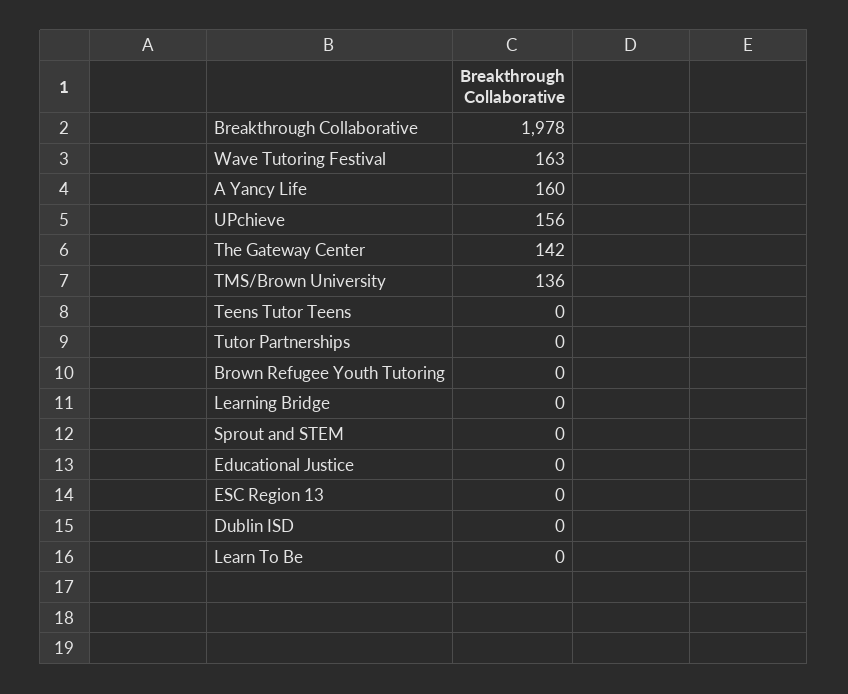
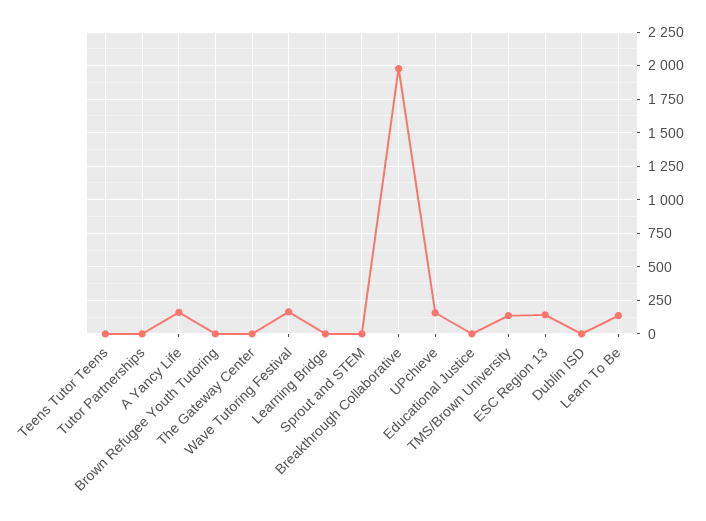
The Gateway Center: 142 -> 0
ESC Region 13: 0 -> 150
Learn To Be: 0 -> 150

